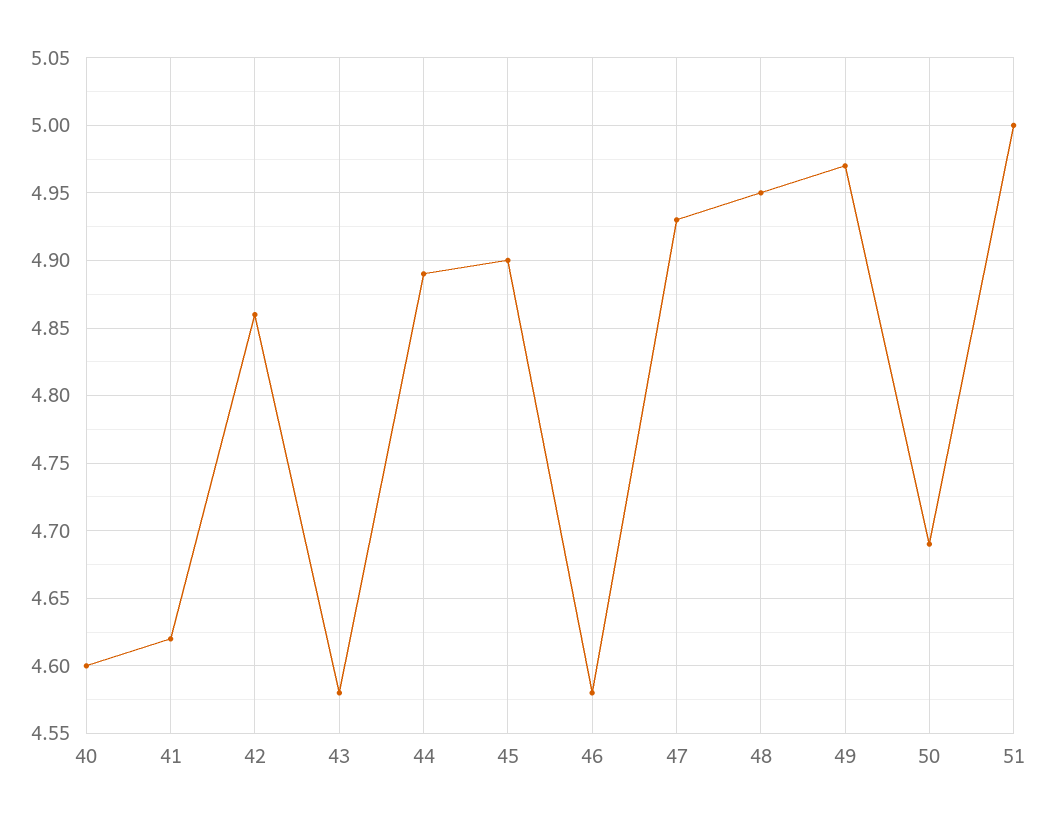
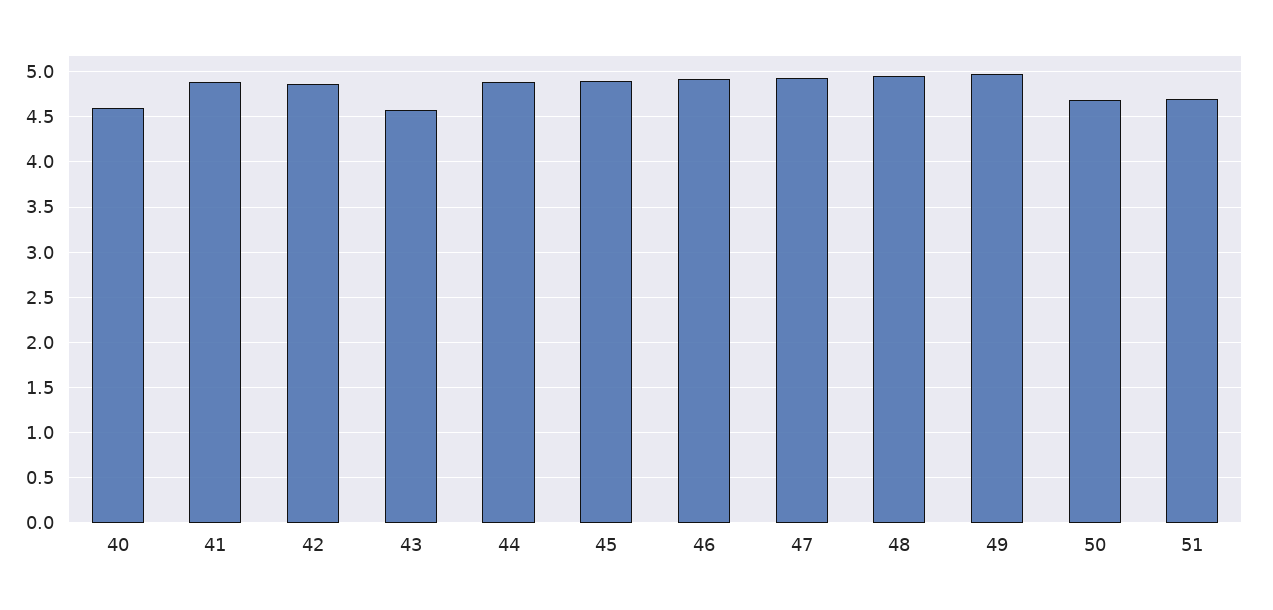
41: 4.62 -> 4.9
46: 4.58 -> 4.9
51: 5 -> 4.7

